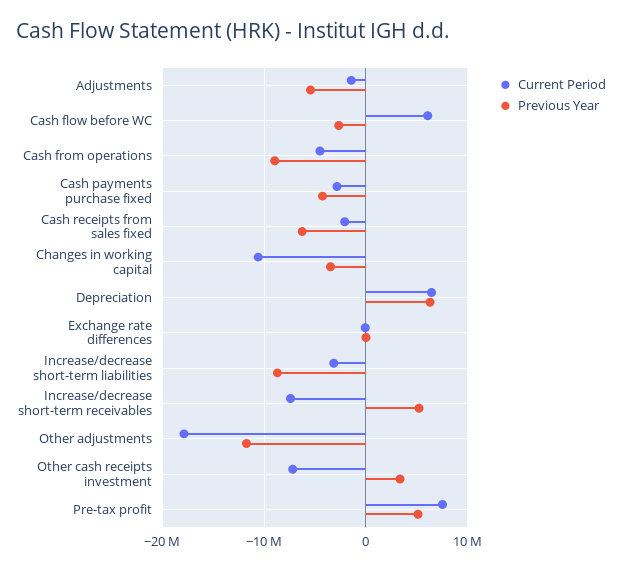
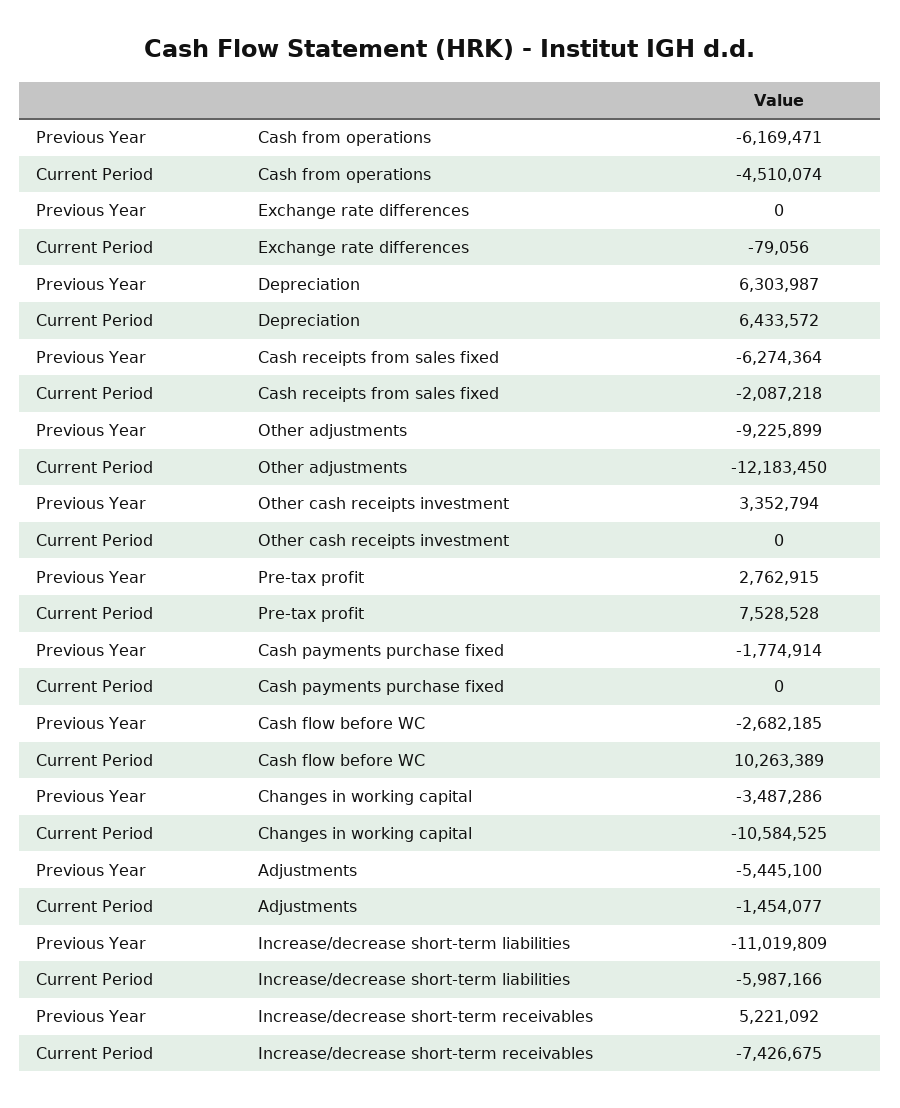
Current Period, Cash flow before WC: 6000000 -> 10263389
Previous Year, Cash from operations: -9000000 -> -6169471
Current Period, Cash payments purchase fixed: -3000000 -> 0
Previous Year, Cash payments purchase fixed: -4000000 -> -1774914
Current Period, Increase/decrease short-term liabilities: -3000000 -> -5987166
Previous Year, Increase/decrease short-term liabilities: -9000000 -> -11019809
Current Period, Other adjustments: -18000000 -> -12183450
Previous Year, Other adjustments: -12000000 -> -9225899
Current Period, Other cash receipts investment: -7000000 -> 0
Previous Year, Pre-tax profit: 5000000 -> 2762915

